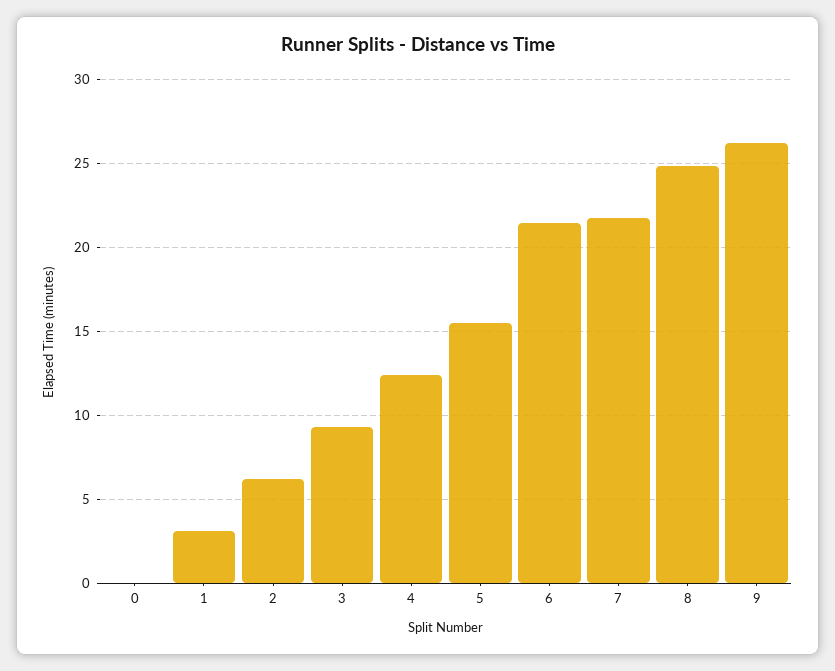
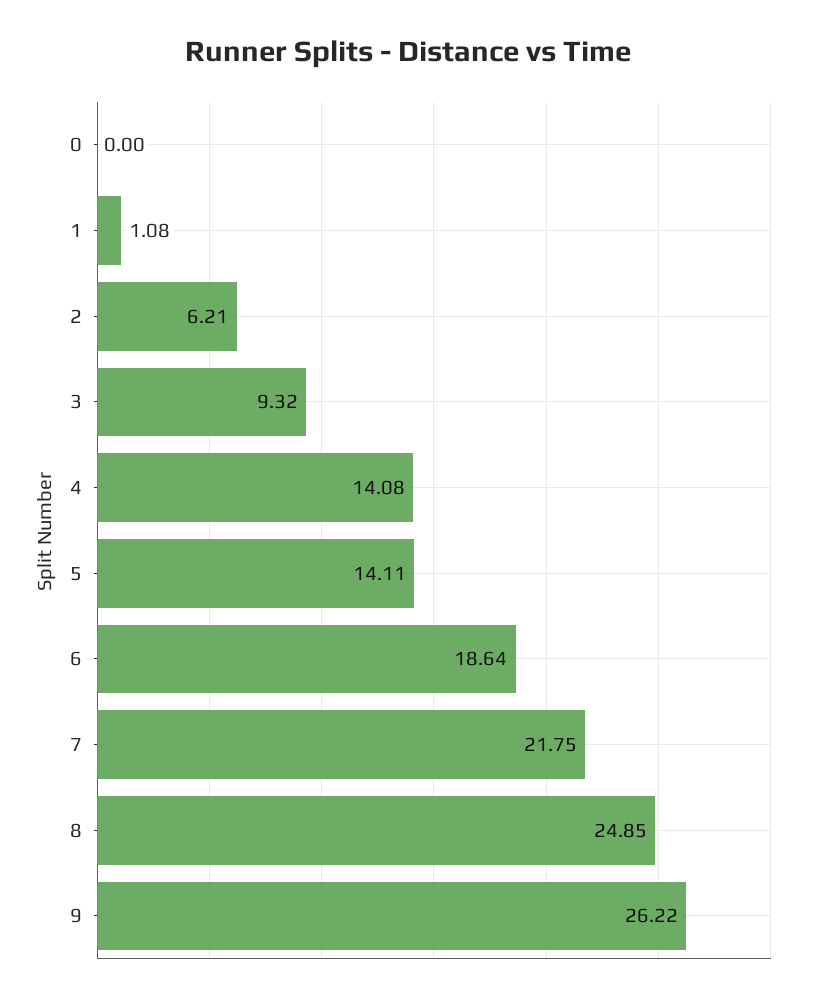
1: 3 -> 1.08
4: 12.5 -> 14.08
5: 15.5 -> 14.11
6: 21.5 -> 18.64

